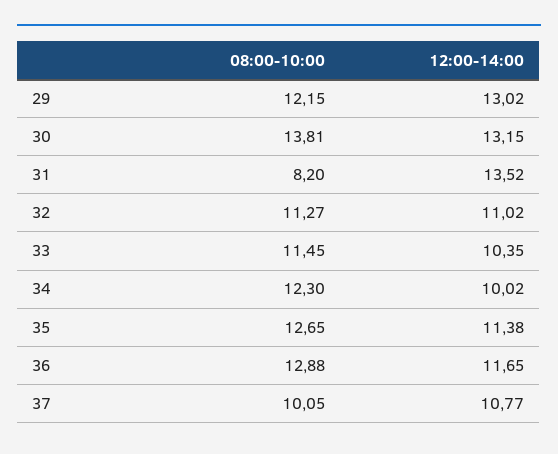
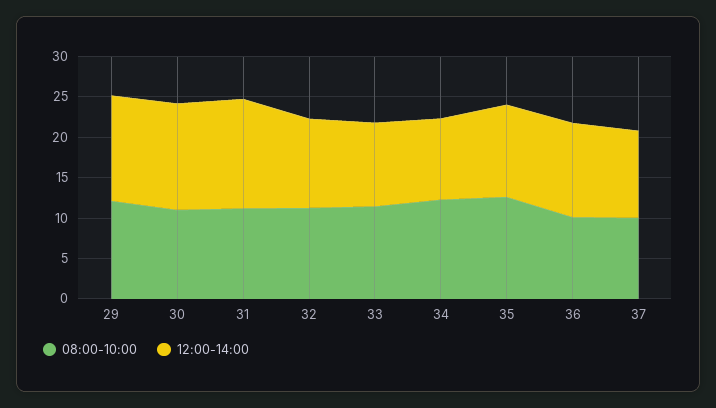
08:00-10:00, 30: 13.81 -> 11
08:00-10:00, 31: 8.2 -> 11
08:00-10:00, 36: 12.88 -> 10

